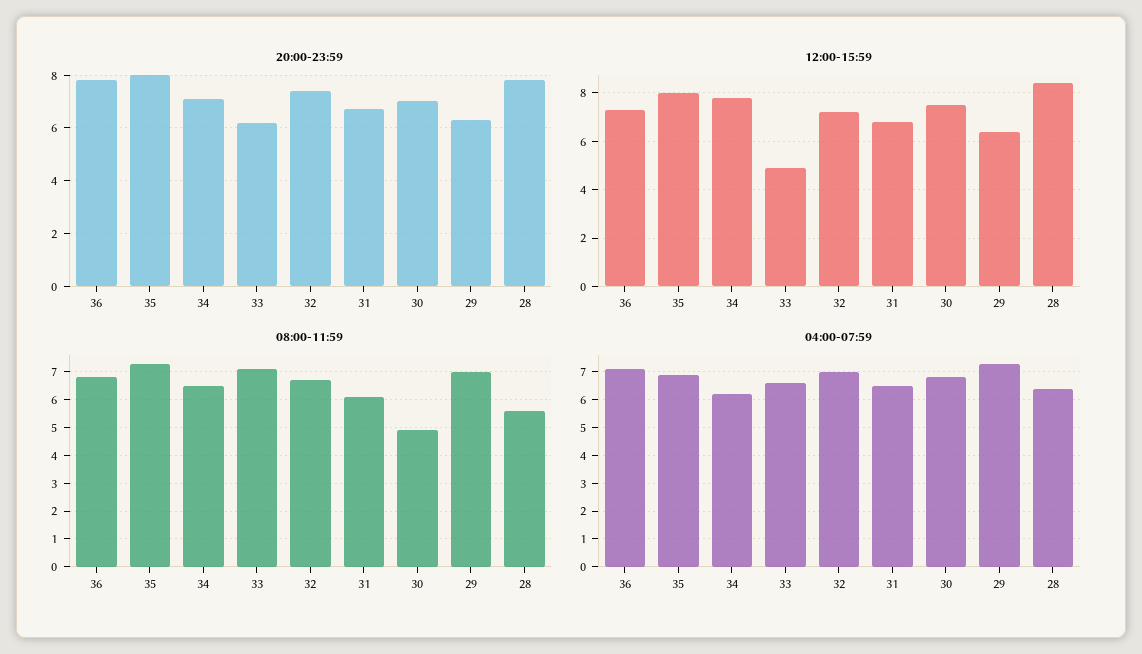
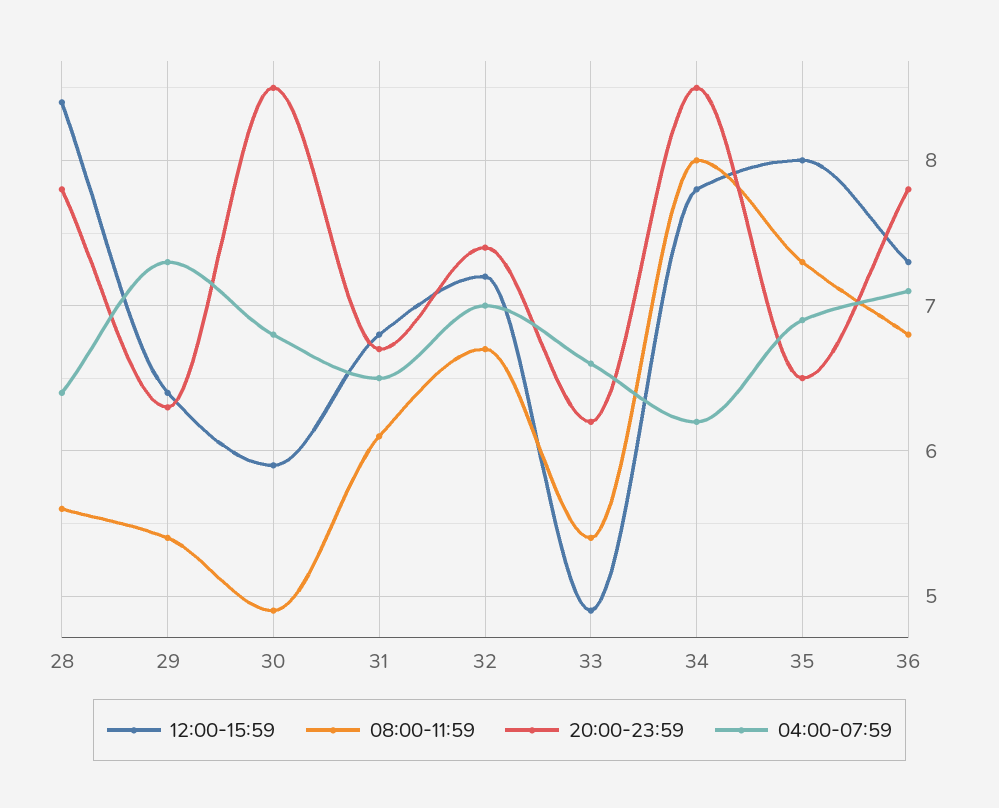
20:00-23:59, 35: 8 -> 6.5
20:00-23:59, 34: 7 -> 8.5
20:00-23:59, 30: 7 -> 8.5
12:00-15:59, 30: 7.5 -> 5.9
08:00-11:59, 34: 6.5 -> 8
08:00-11:59, 33: 7 -> 5.4
08:00-11:59, 29: 7 -> 5.4

